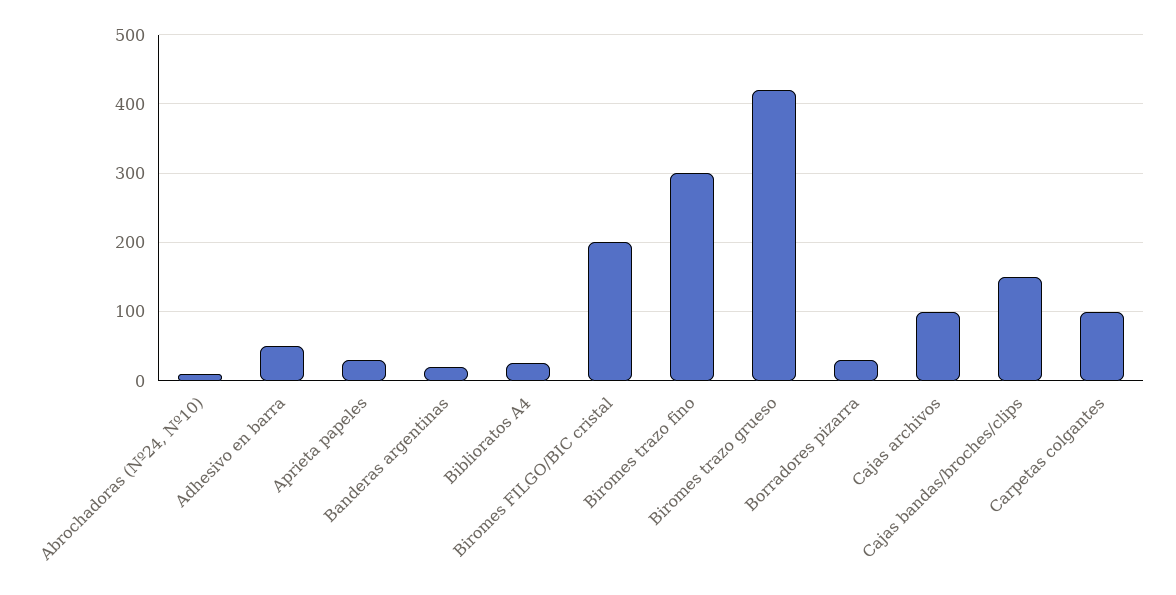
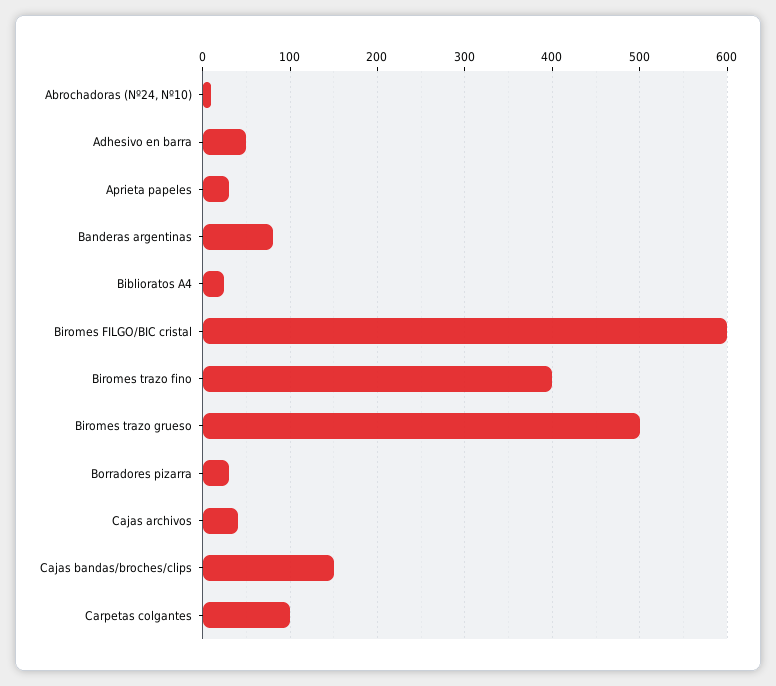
Banderas argentinas: 20 -> 80
Biromes FILGO/BIC cristal: 200 -> 600
Biromes trazo fino: 300 -> 400
Biromes trazo grueso: 420 -> 500
Cajas archivos: 100 -> 40

